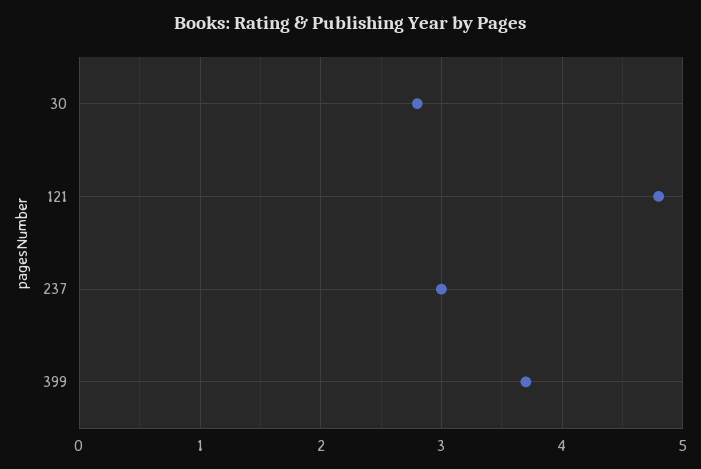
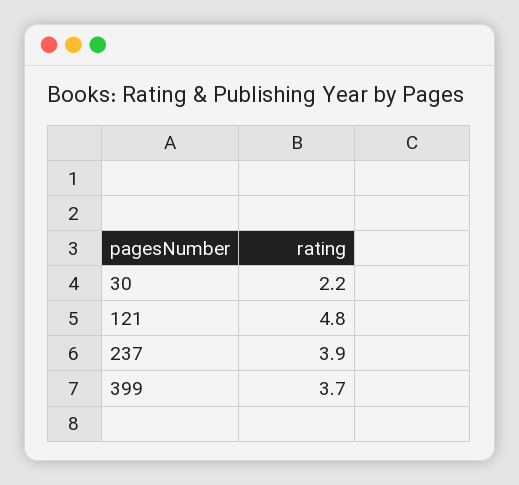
30: 2.8 -> 2.2
237: 3 -> 3.9

